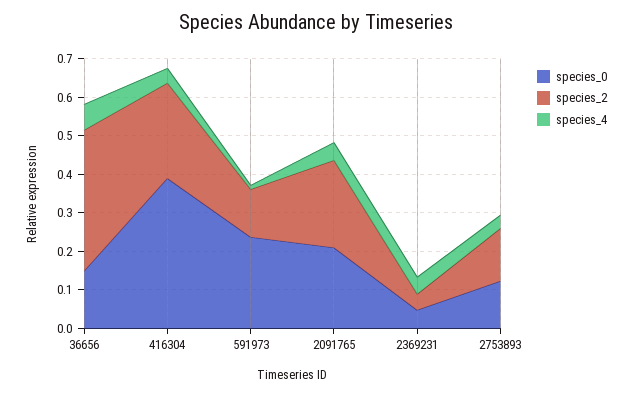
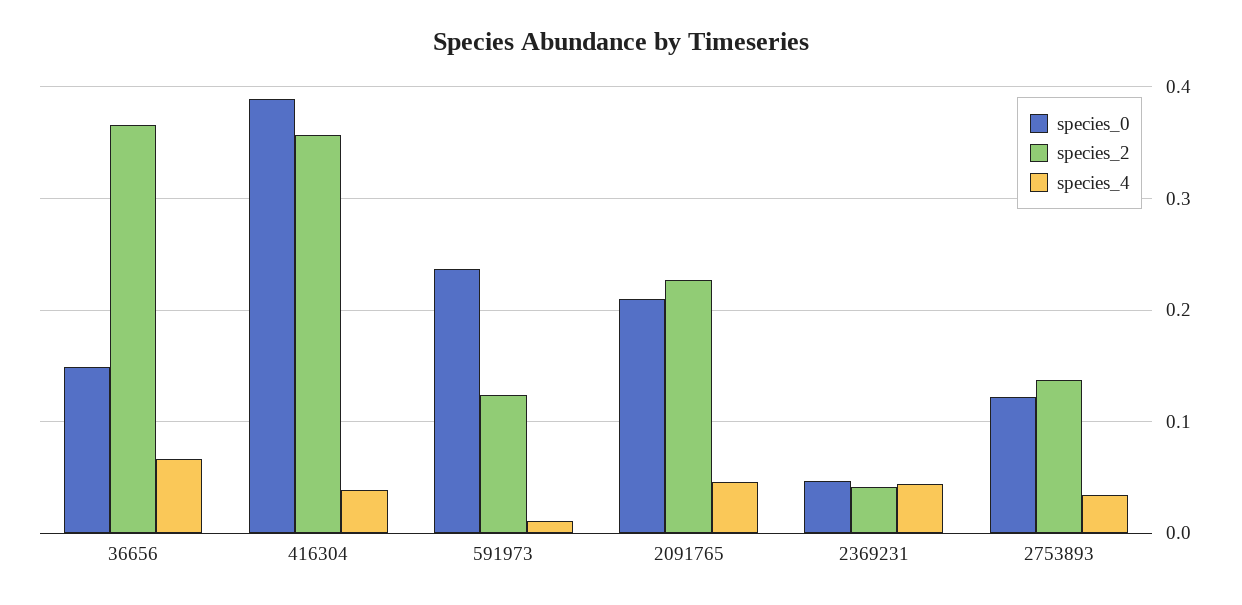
species_2, 416304: 0.25 -> 0.36

